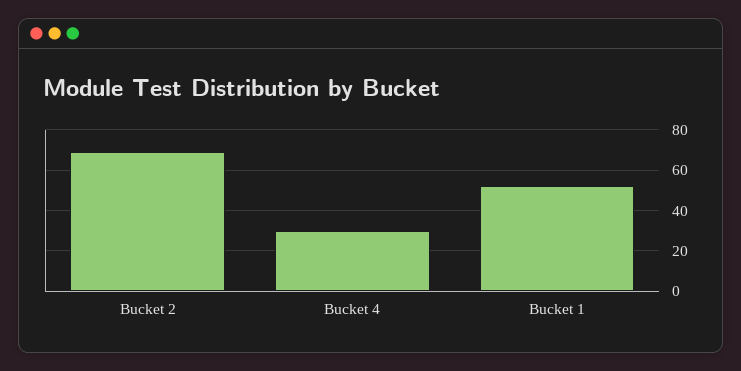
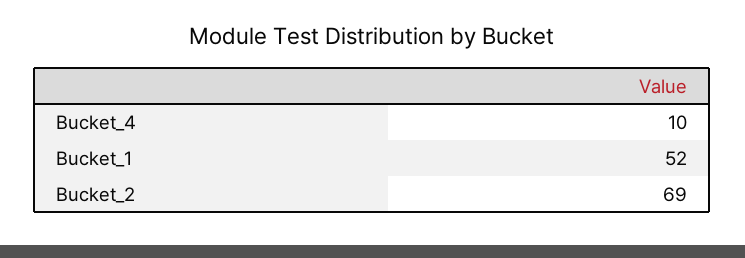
Bucket 4: 30 -> 10

